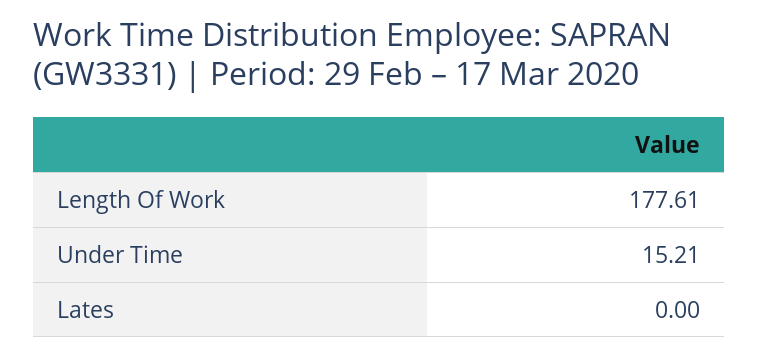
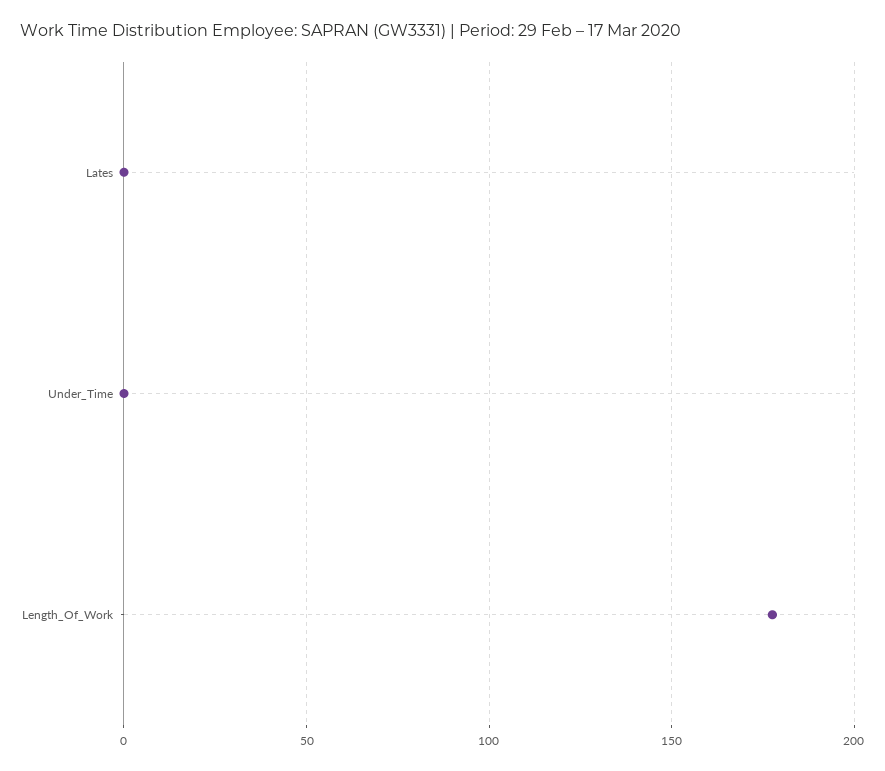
Under Time: 15.21 -> 0

